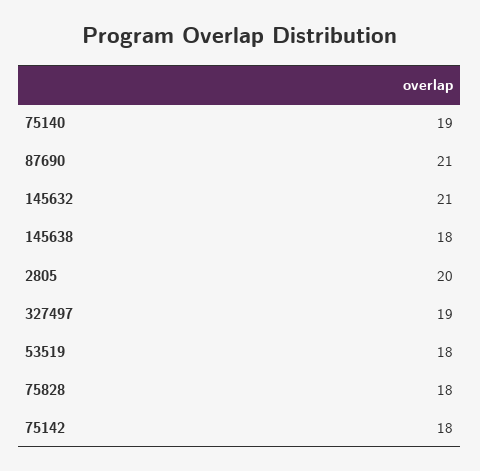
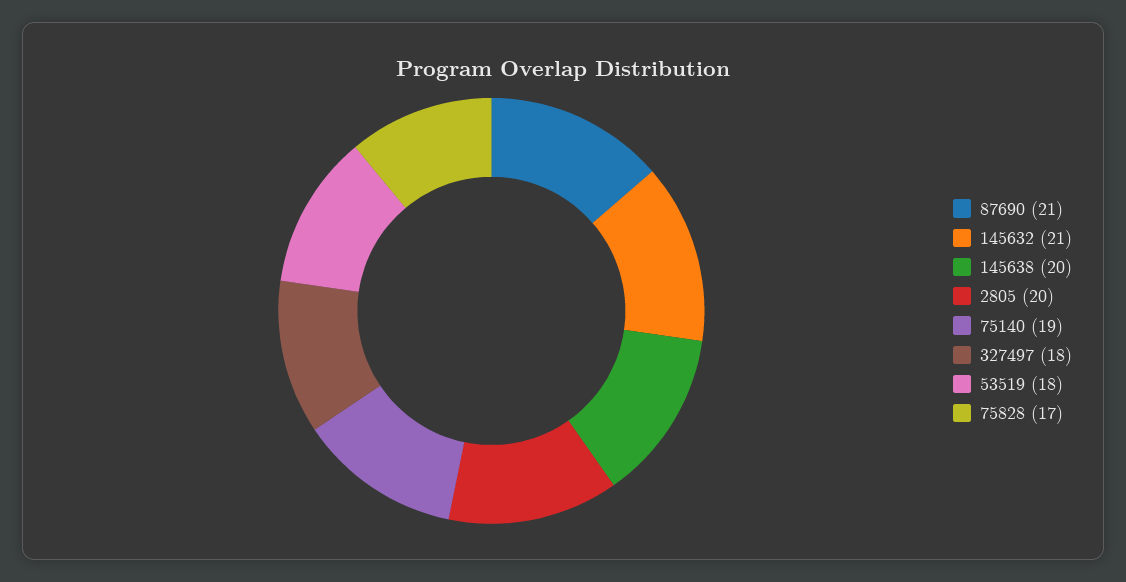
145638: 18 -> 20
327497: 19 -> 18
75828: 18 -> 17
75142: 18 -> none

